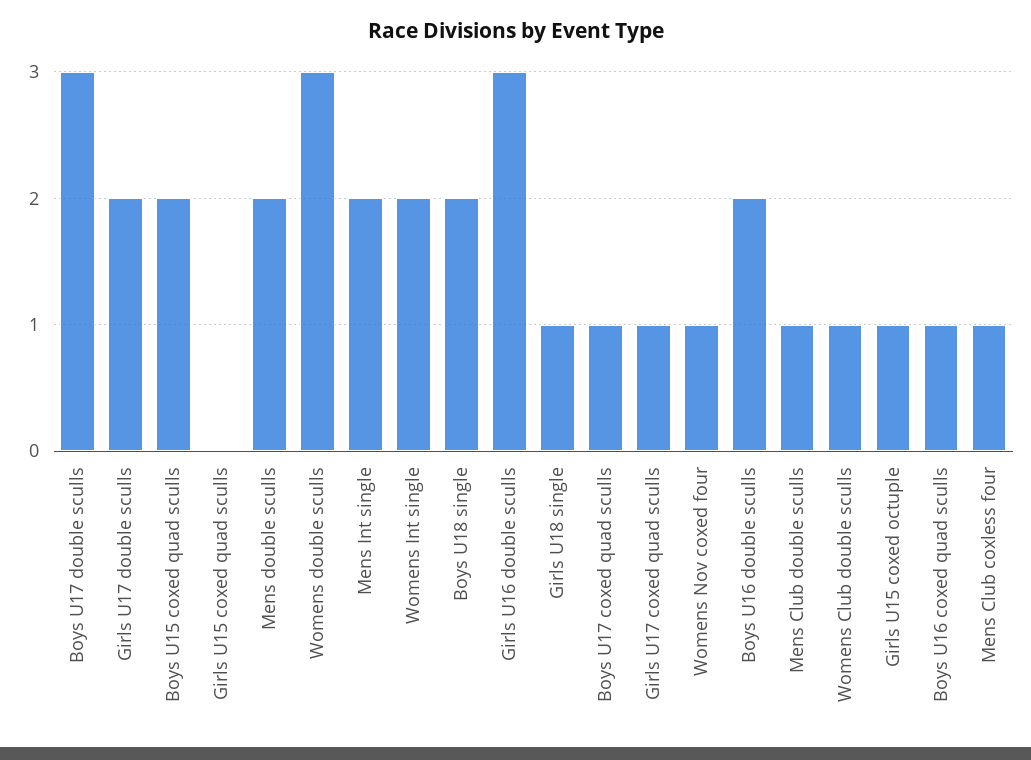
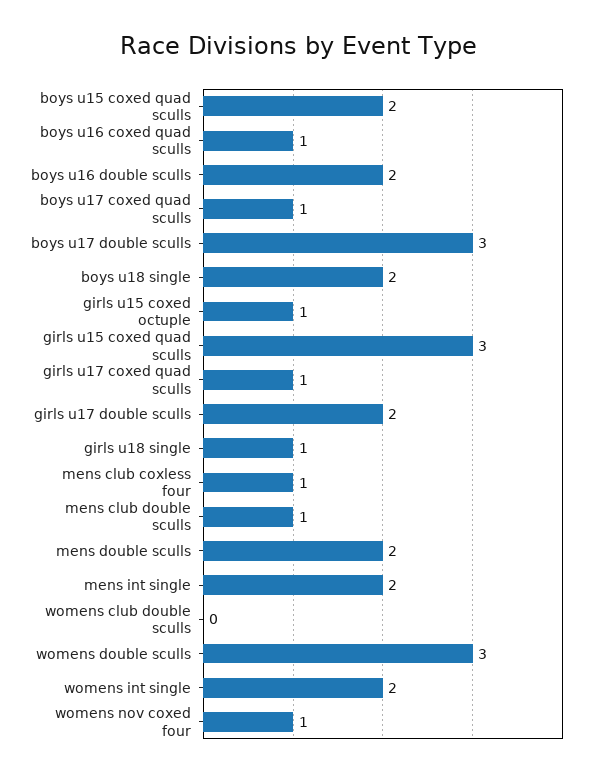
Girls U15 coxed quad sculls: 0 -> 3
Girls U16 double sculls: 3 -> none
Womens Club double sculls: 1 -> 0

